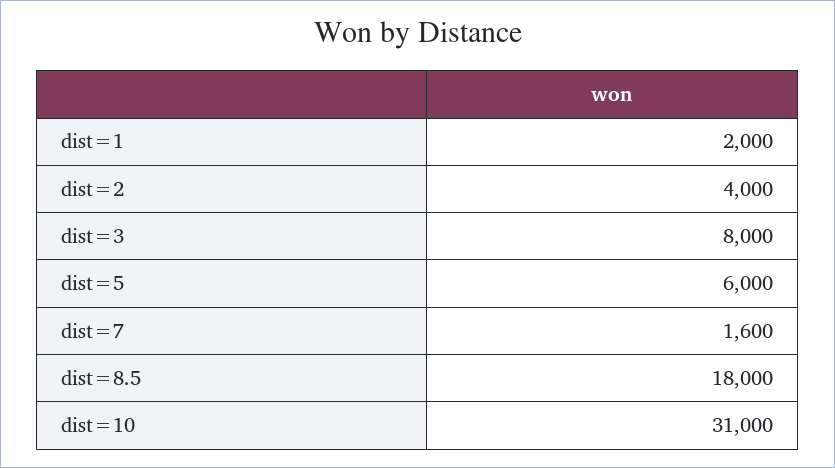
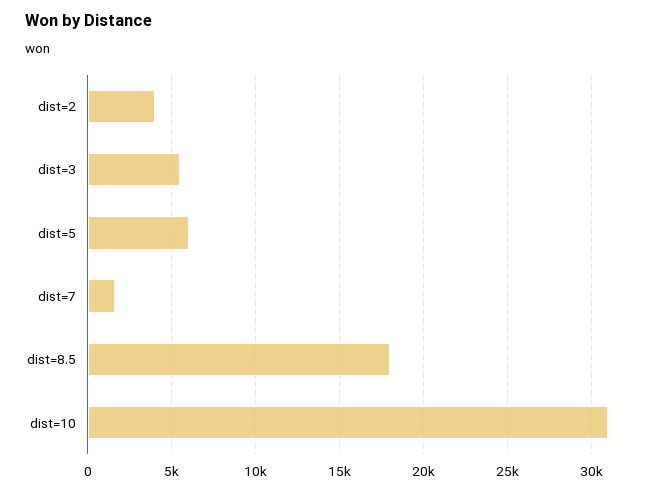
dist=1: 2000 -> none
dist=3: 8000 -> 5500

